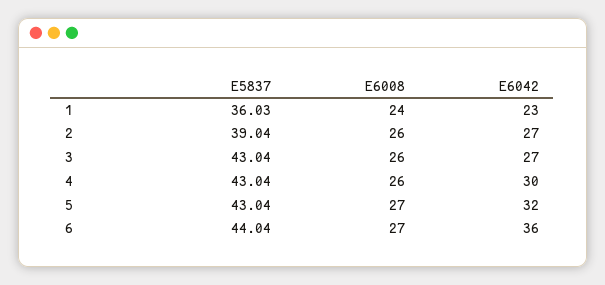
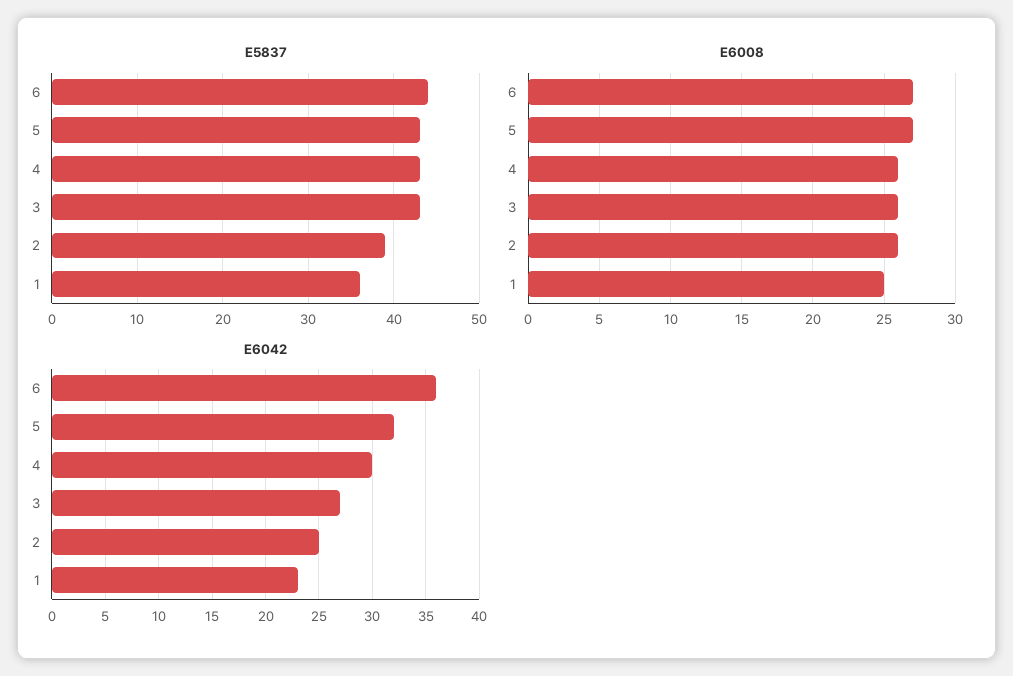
E6008, 1: 24 -> 25
E6042, 2: 27 -> 25

